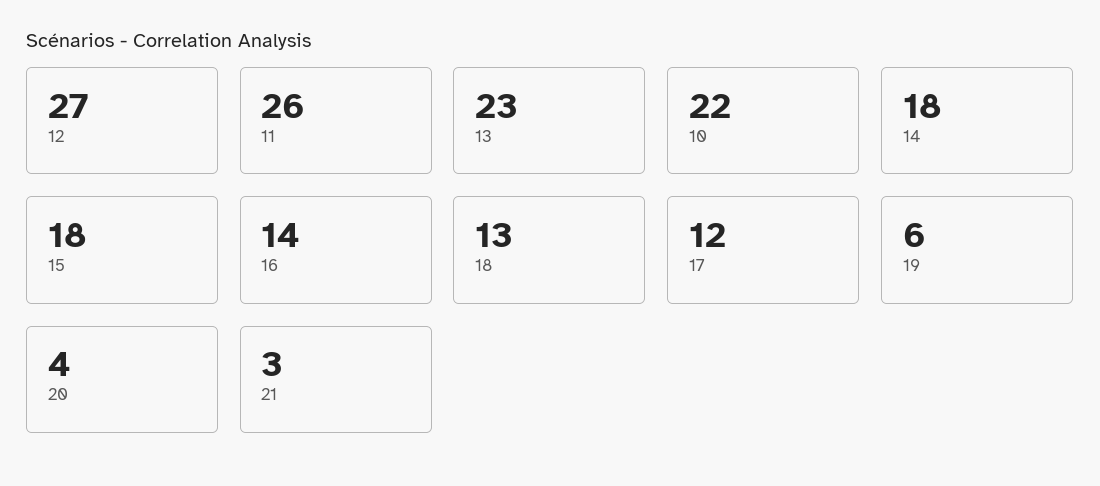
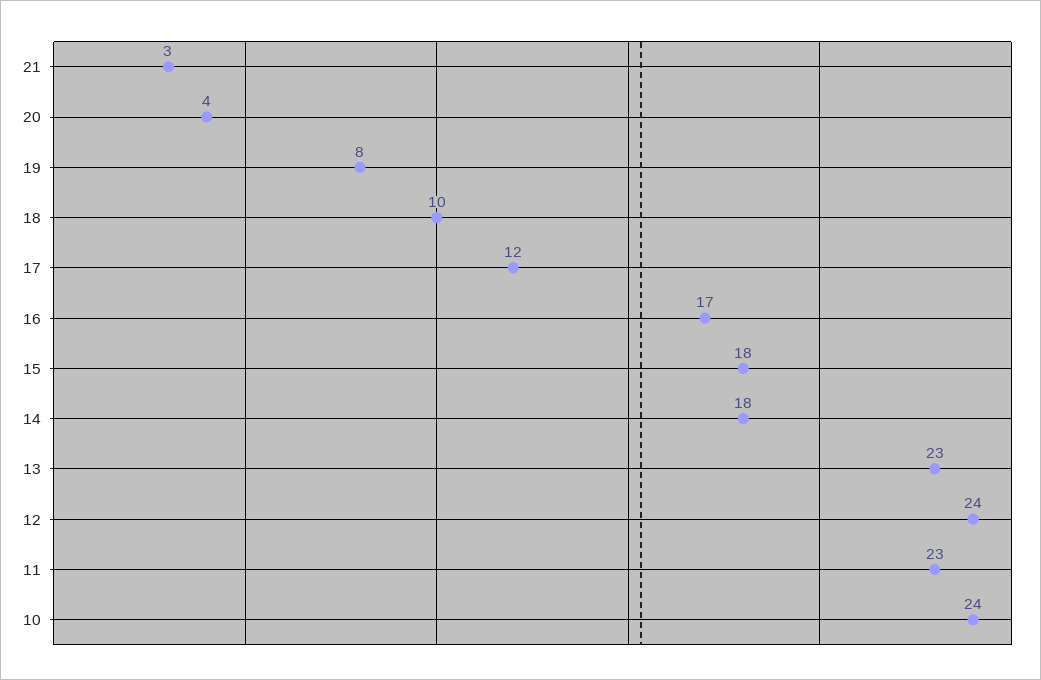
12: 27 -> 24
11: 26 -> 23
10: 22 -> 24
16: 14 -> 17
18: 13 -> 10
19: 6 -> 8

